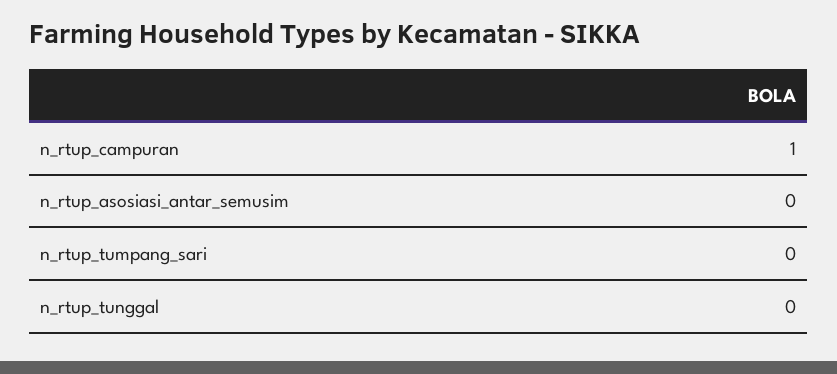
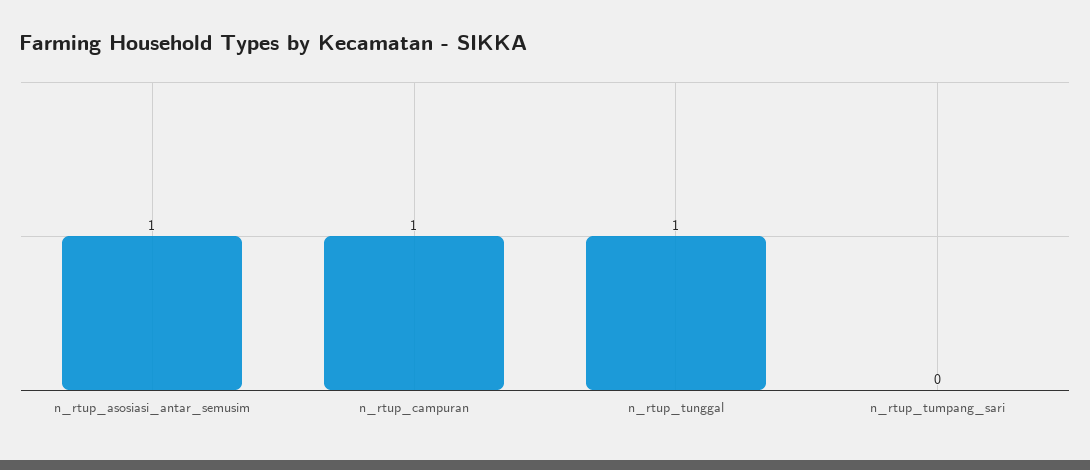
n_rtup_asosiasi_antar_semusim: 0 -> 1
n_rtup_tunggal: 0 -> 1

